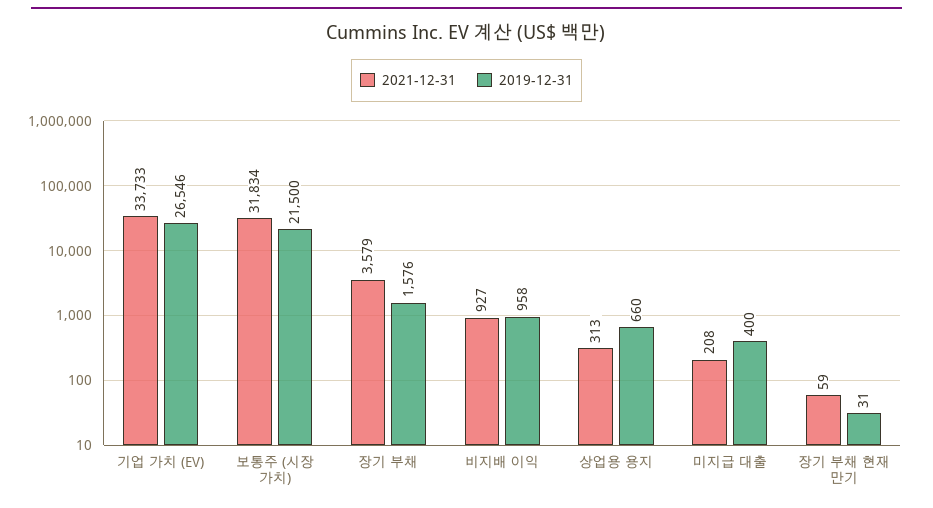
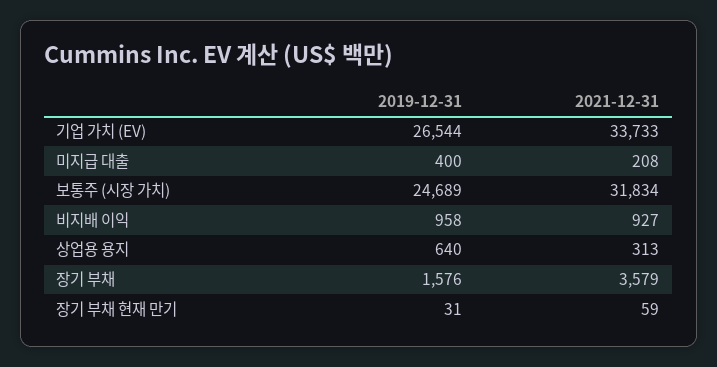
2019-12-31, 기업 가치 (EV): 26546 -> 26544
2019-12-31, 보통주 (시장 가치): 21500 -> 24689
2019-12-31, 상업용 용지: 660 -> 640

